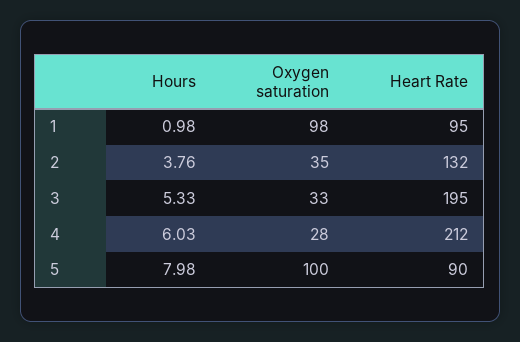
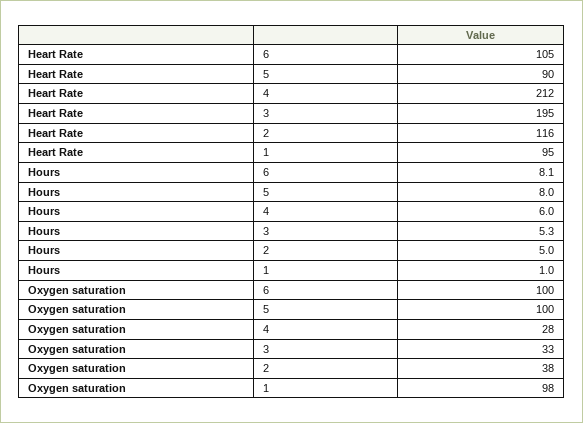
Hours, 2: 3.76 -> 5
Oxygen saturation, 2: 35 -> 38
Heart Rate, 2: 132 -> 116
Heart Rate, 6: none -> 105
Hours, 6: none -> 8.1
Oxygen saturation, 6: none -> 100

